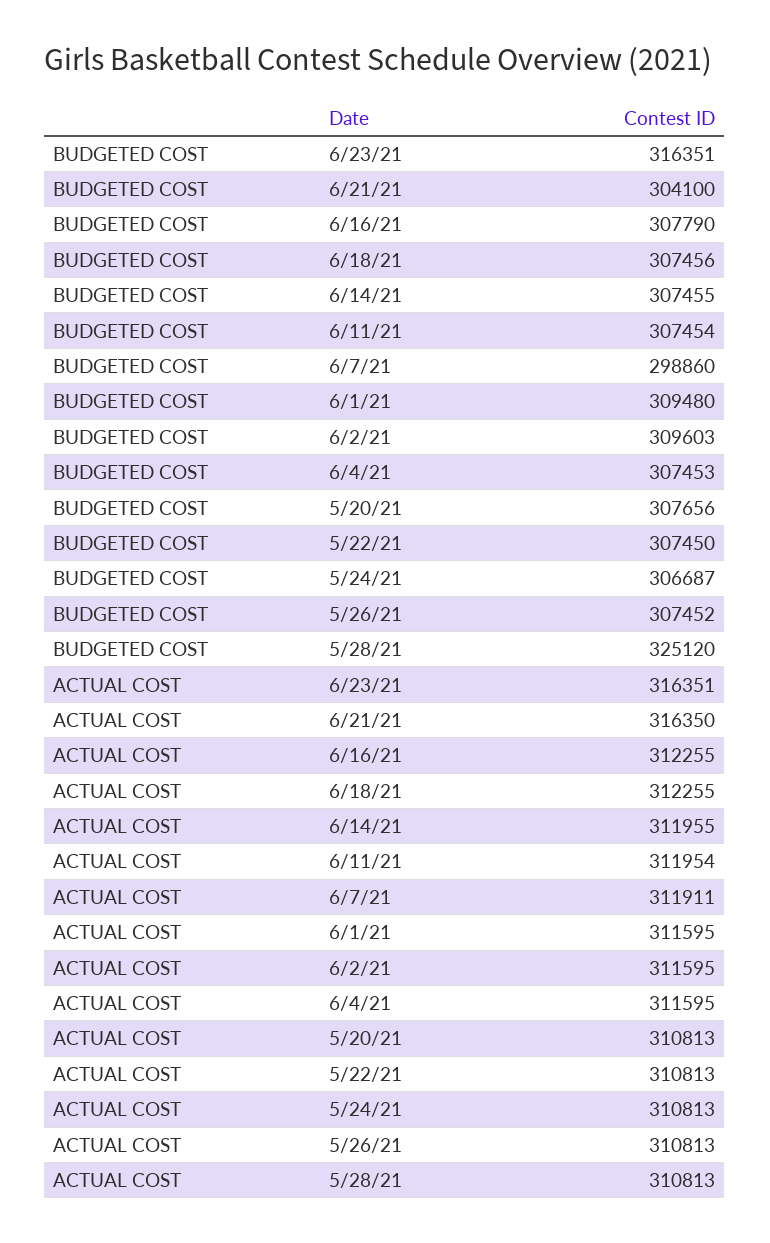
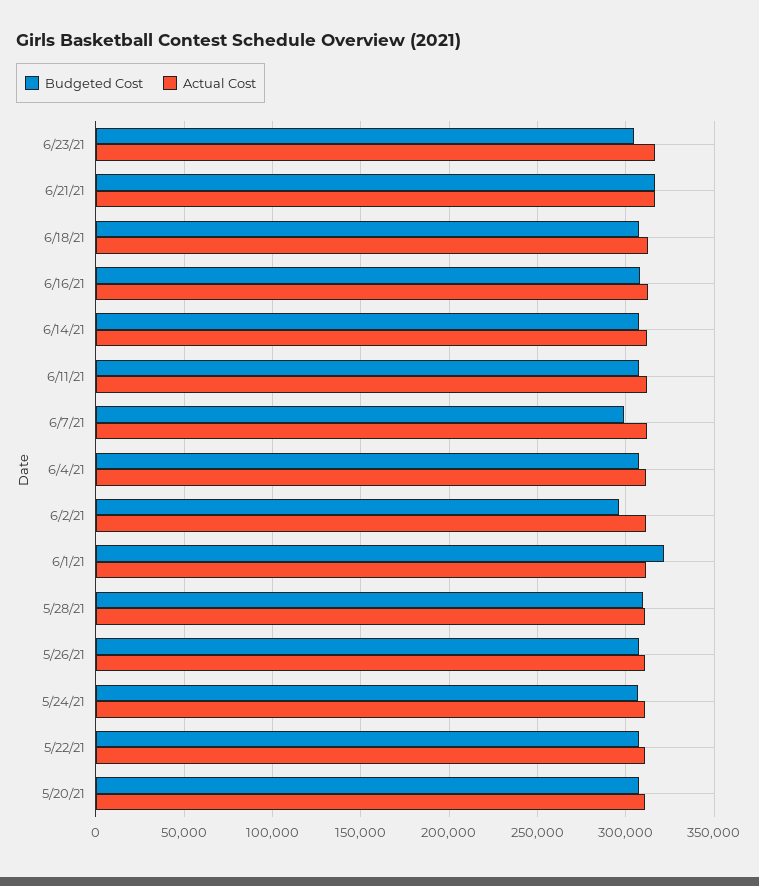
BUDGETED COST, 6/23/21: 316351 -> 305000
BUDGETED COST, 6/21/21: 304100 -> 315000
BUDGETED COST, 6/1/21: 309480 -> 320000
BUDGETED COST, 6/2/21: 309603 -> 295000
BUDGETED COST, 5/28/21: 325120 -> 310000

